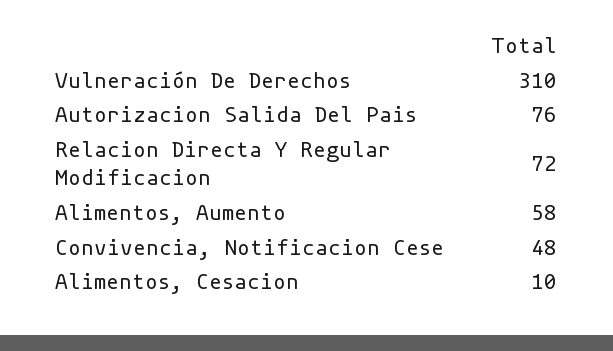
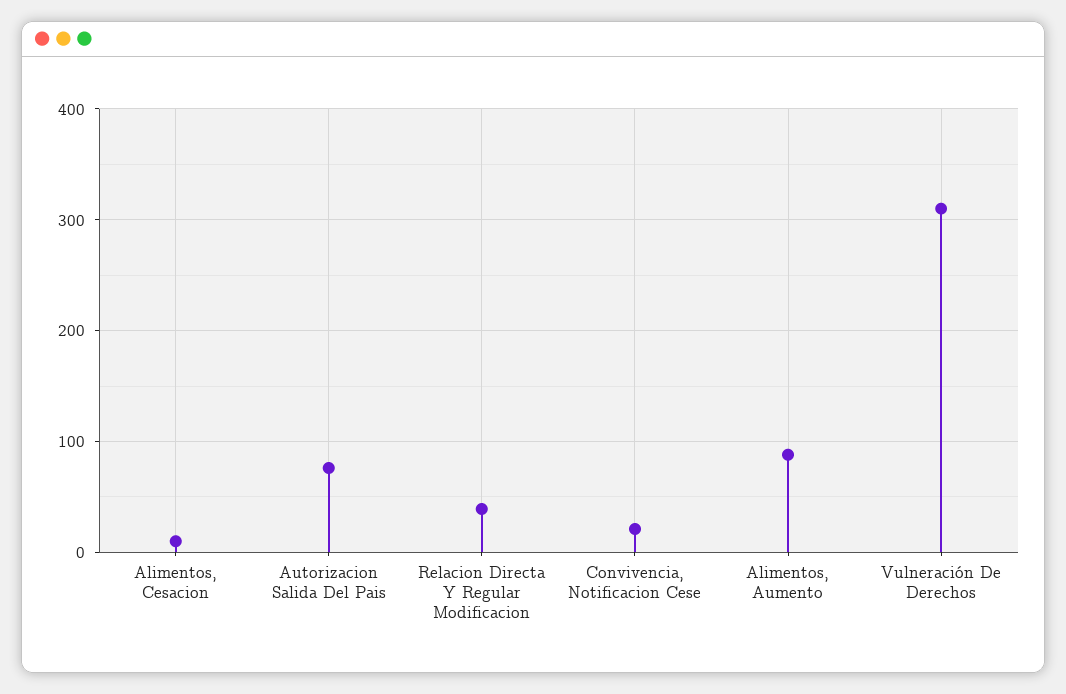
Relacion Directa Y Regular Modificacion: 72 -> 40
Alimentos, Aumento: 58 -> 90
Convivencia, Notificacion Cese: 48 -> 20

